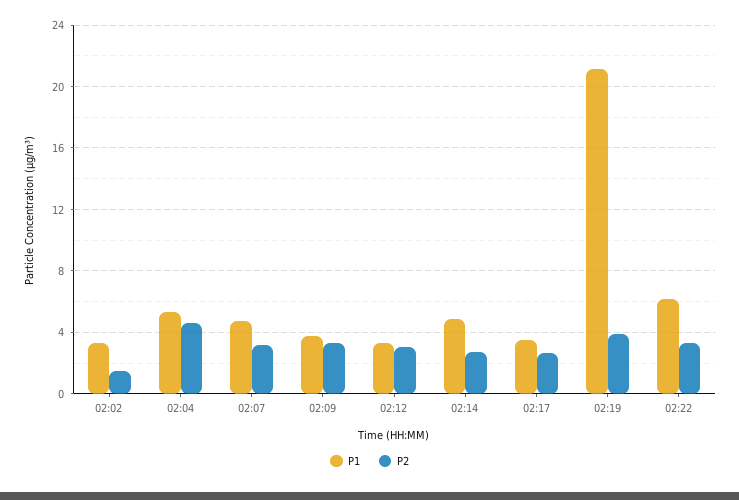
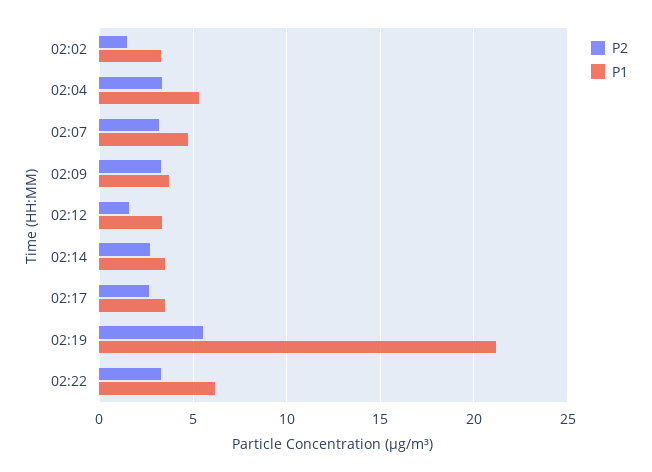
P2, 02:04: 4.5 -> 3.5
P2, 02:12: 3 -> 1.5
P1, 02:14: 5 -> 3.5
P2, 02:19: 4 -> 5.5

